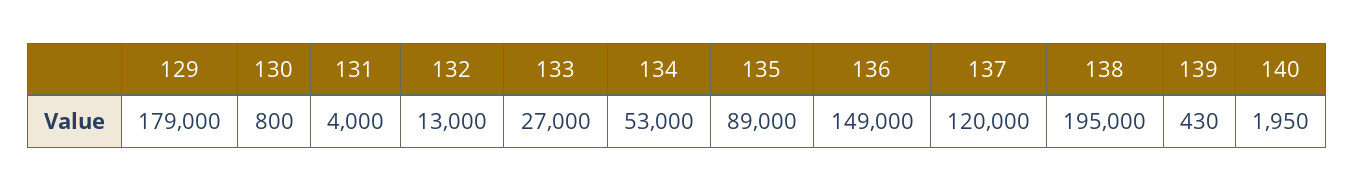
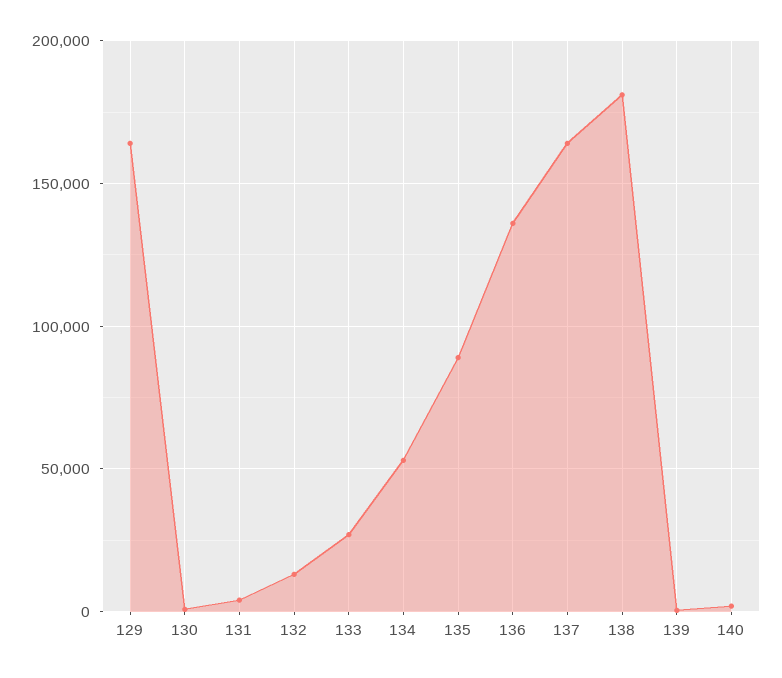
129: 179000 -> 165000
136: 149000 -> 135000
137: 120000 -> 165000
138: 195000 -> 180000

